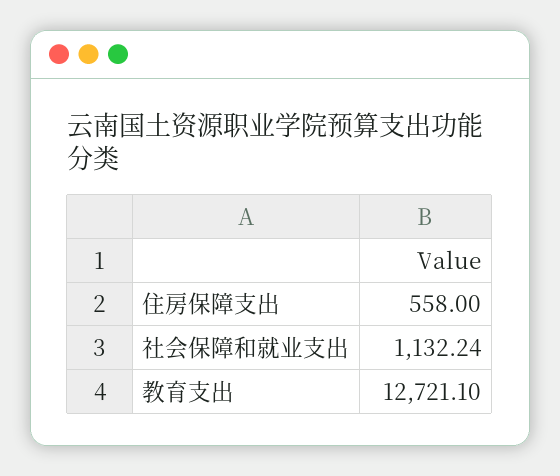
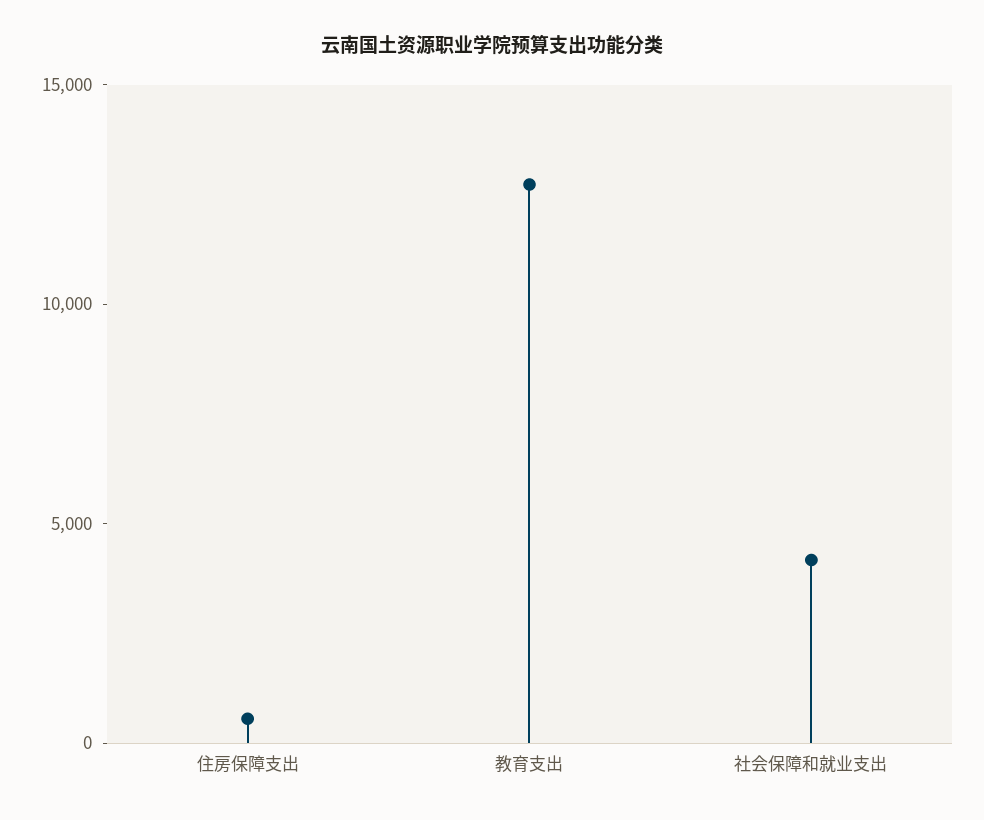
社会保障和就业支出: 1132.24 -> 4000

